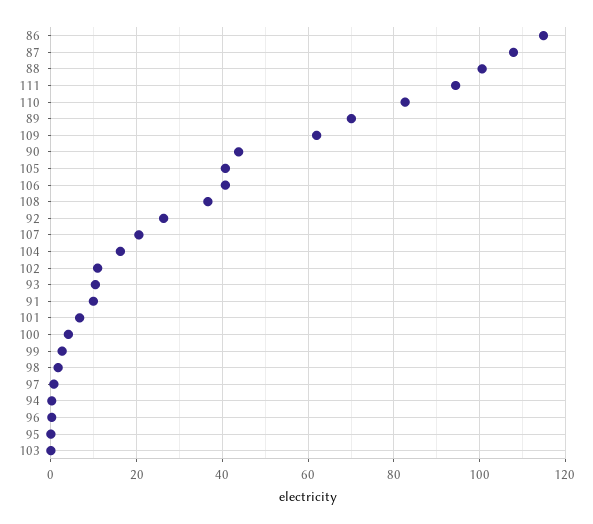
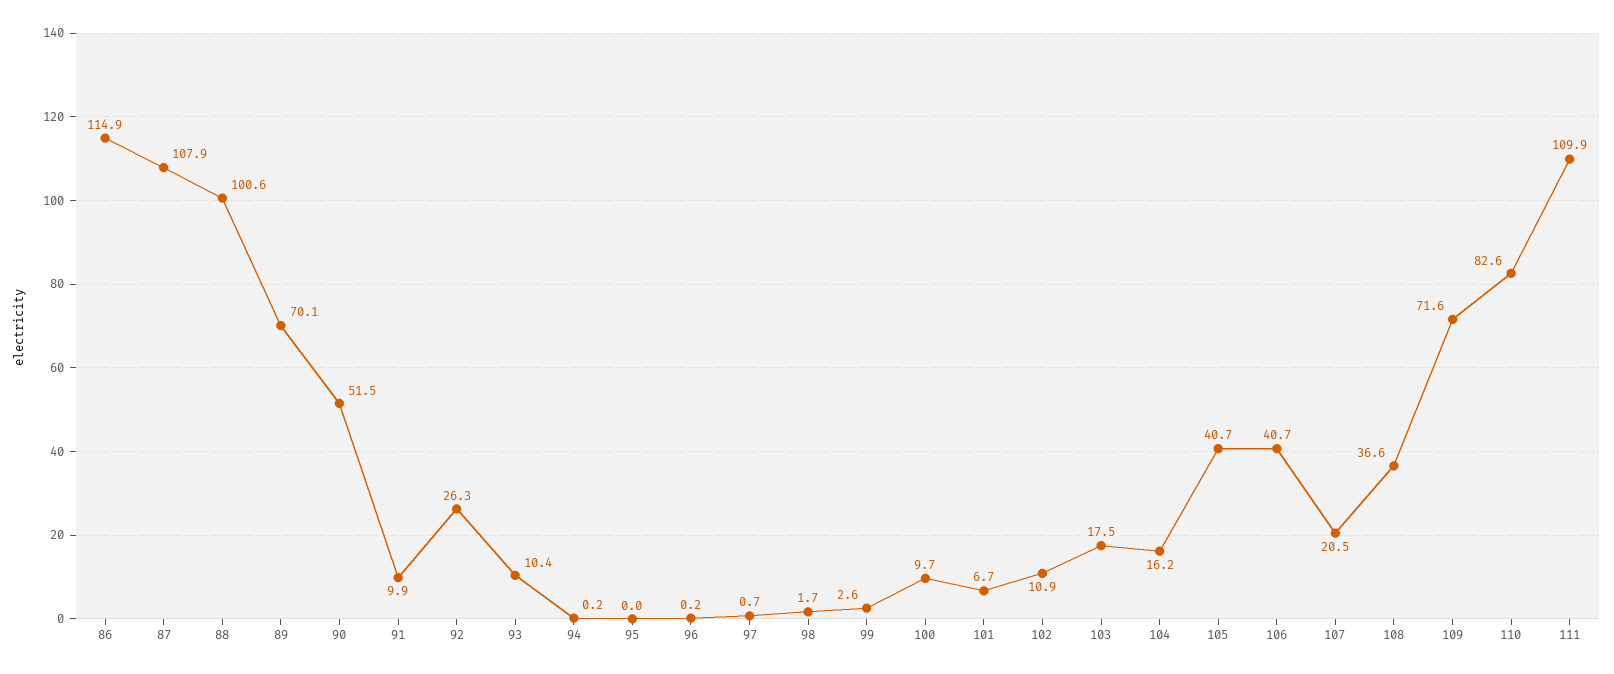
111: 94 -> 109.9
109: 62 -> 71.6
90: 44 -> 51.5
100: 4 -> 9.7
103: 0 -> 17.5

